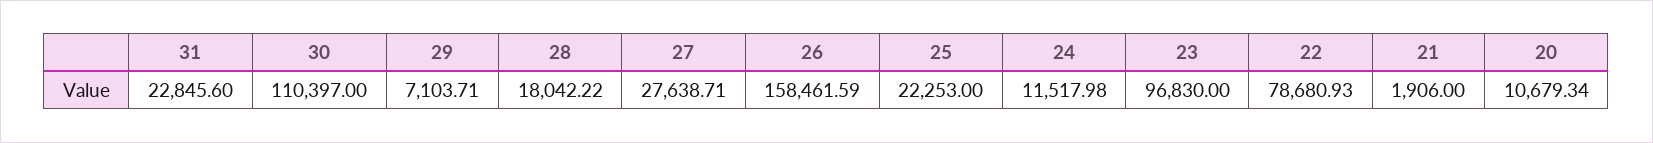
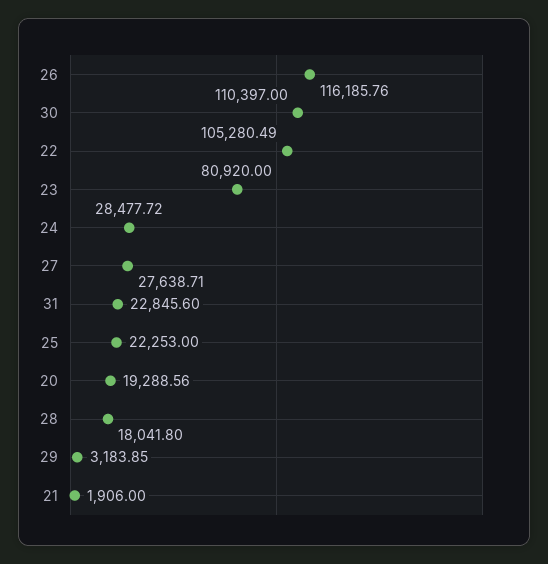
29: 7103.71 -> 3183.85
28: 18042.22 -> 18041.8
26: 158461.59 -> 116185.76
24: 11517.98 -> 28477.72
23: 96830 -> 80920
22: 78680.93 -> 105280.49
20: 10679.34 -> 19288.56

